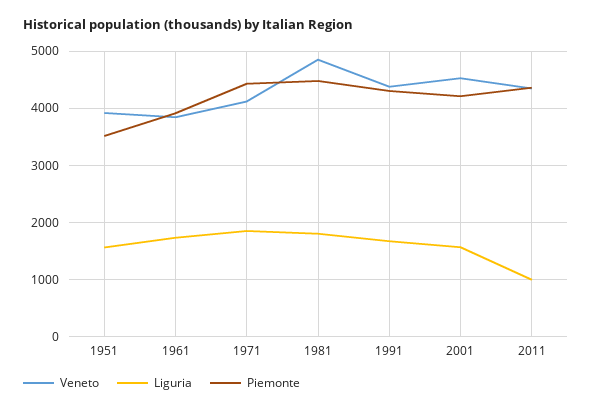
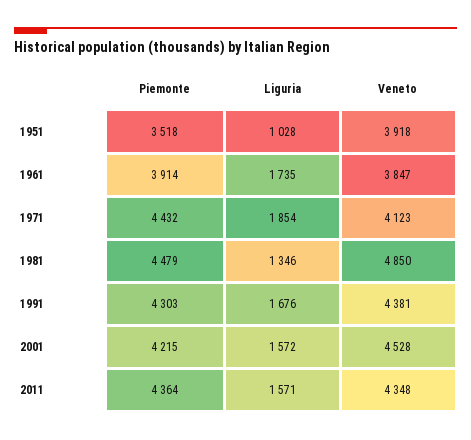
Liguria, 1951: 1600 -> 1028
Liguria, 1981: 1800 -> 1346
Liguria, 2011: 1000 -> 1571

